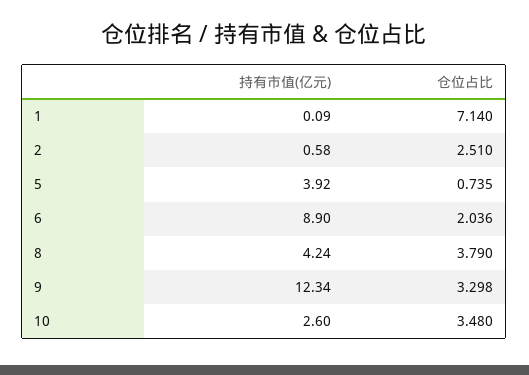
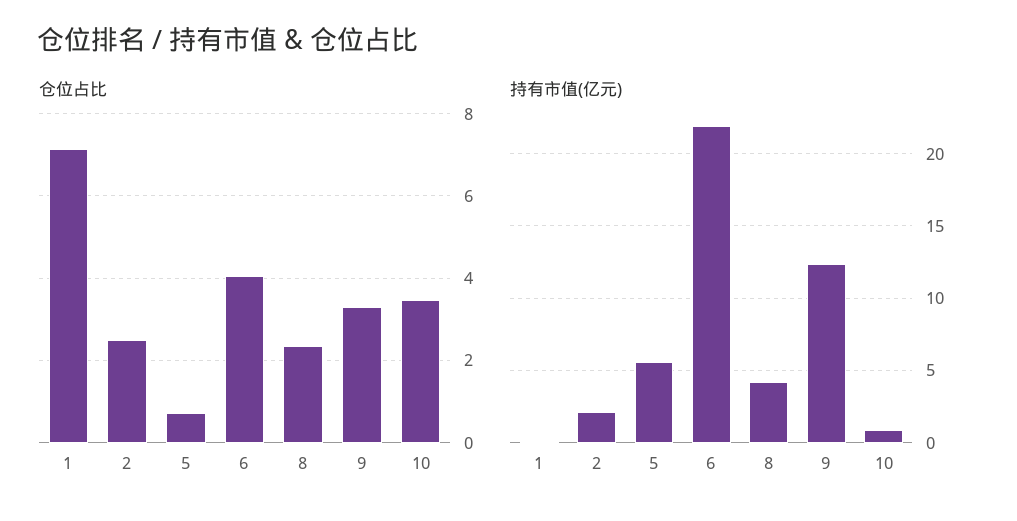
持有市值(亿元), 2: 0.58 -> 2
持有市值(亿元), 5: 3.92 -> 5.5
持有市值(亿元), 6: 8.9 -> 22
仓位占比, 6: 2.036 -> 4
仓位占比, 8: 3.79 -> 2.4
持有市值(亿元), 10: 2.6 -> 1

